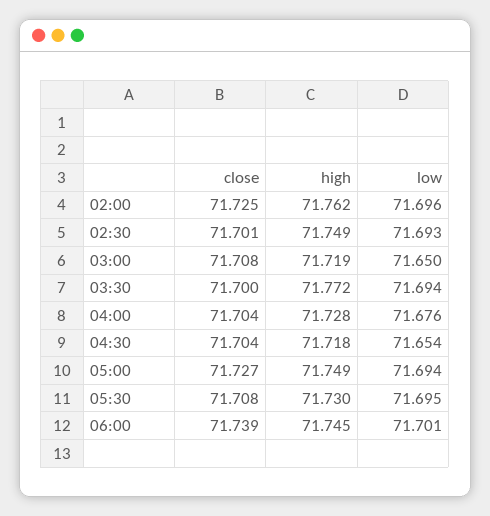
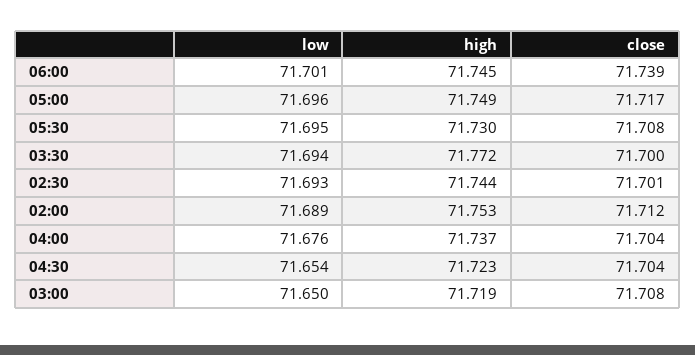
close, 02:00: 71.725 -> 71.712
high, 02:00: 71.762 -> 71.753
low, 02:00: 71.696 -> 71.689
high, 02:30: 71.749 -> 71.744
high, 04:00: 71.728 -> 71.737
high, 04:30: 71.718 -> 71.723
close, 05:00: 71.727 -> 71.717
low, 05:00: 71.694 -> 71.696

